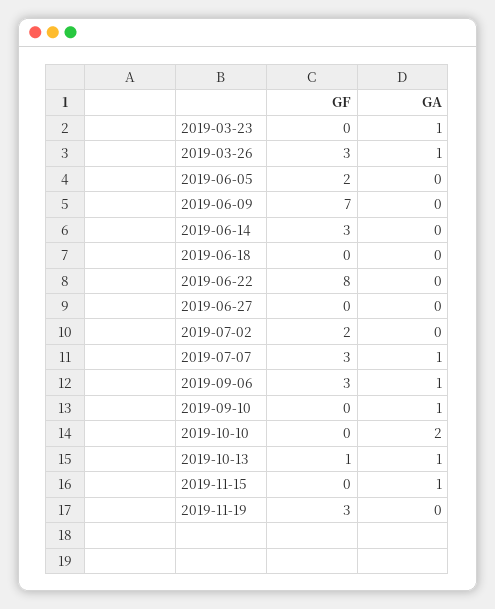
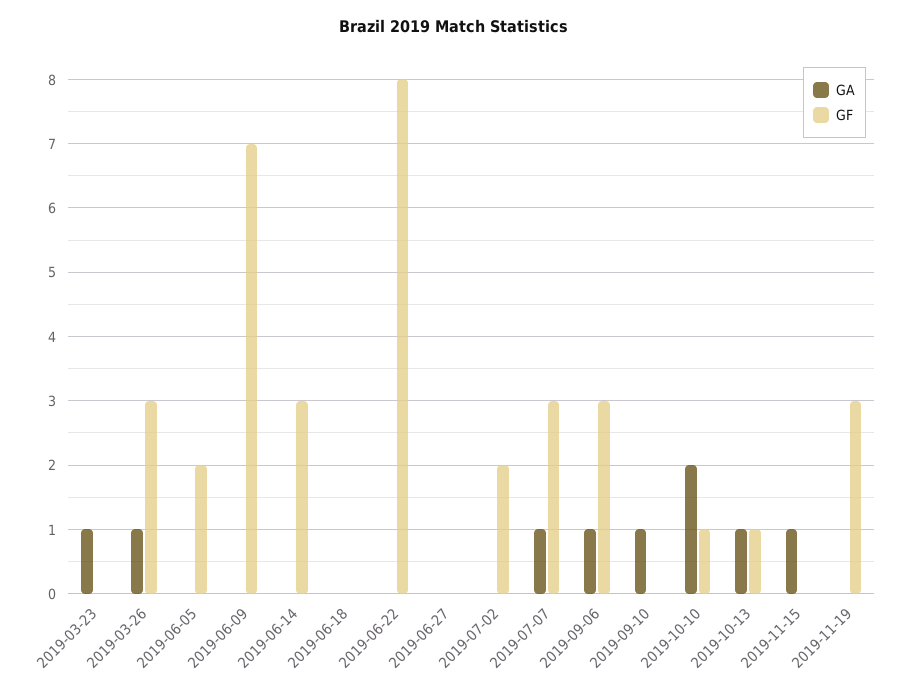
GF, 2019-10-10: 0 -> 1

